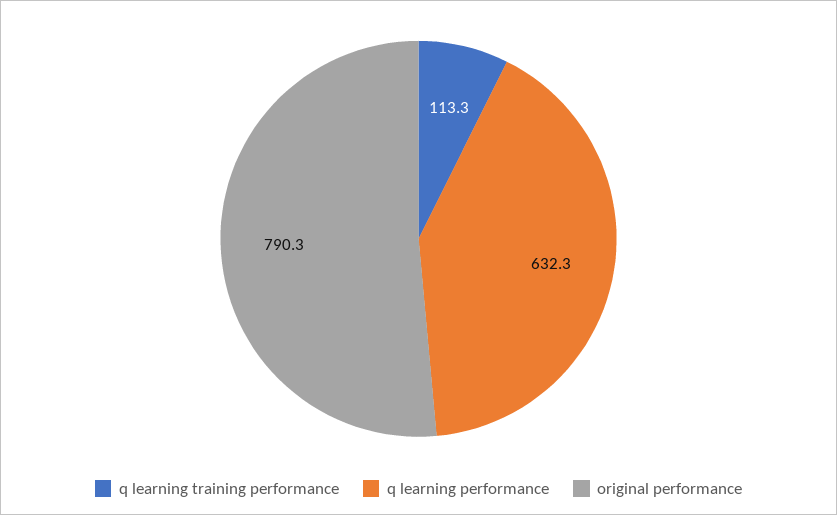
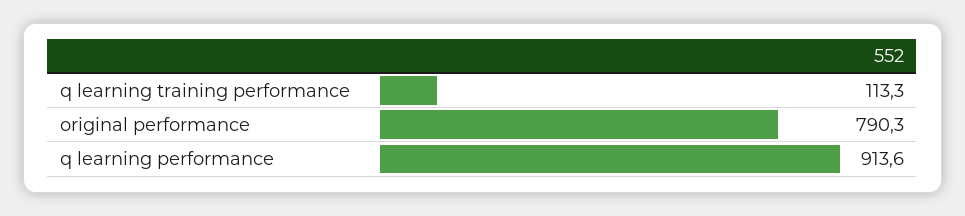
q learning performance: 632.3 -> 913.6

